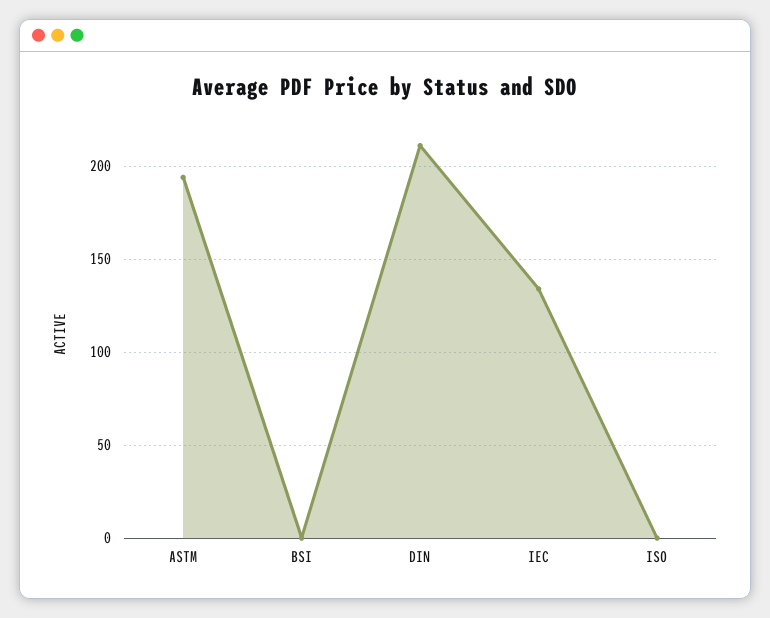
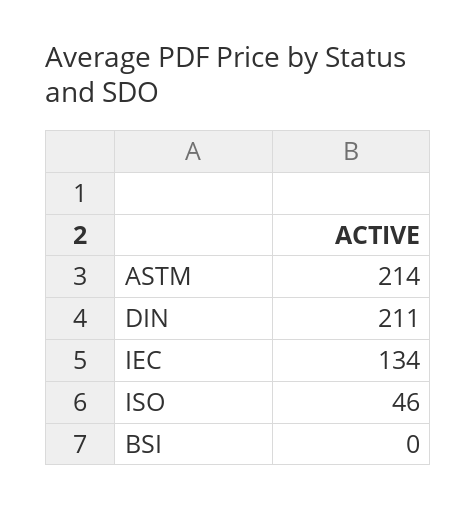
ASTM: 195 -> 214
ISO: 0 -> 46

